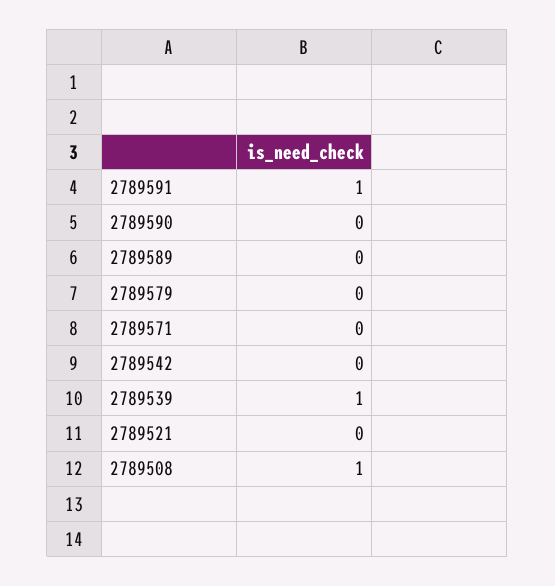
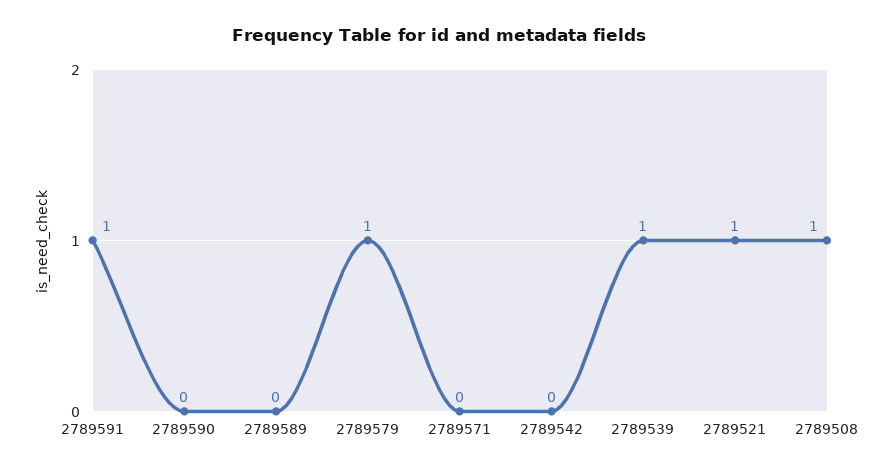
2789579: 0 -> 1
2789521: 0 -> 1

